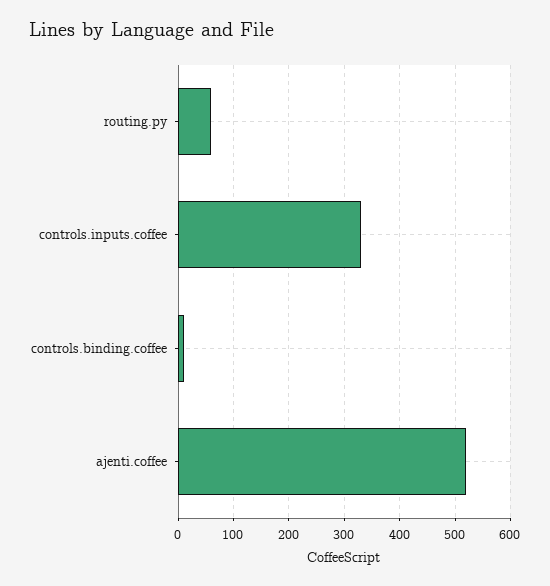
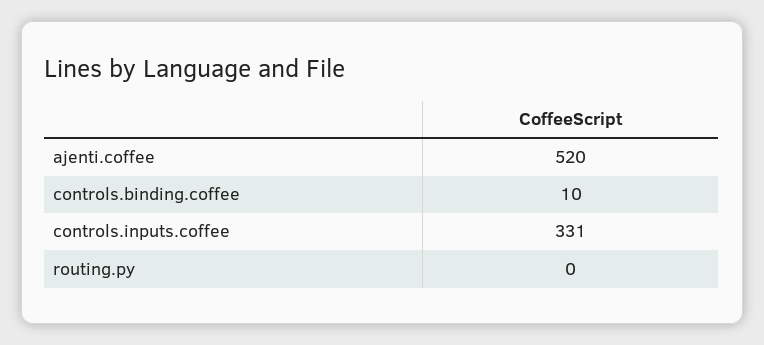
routing.py: 60 -> 0

